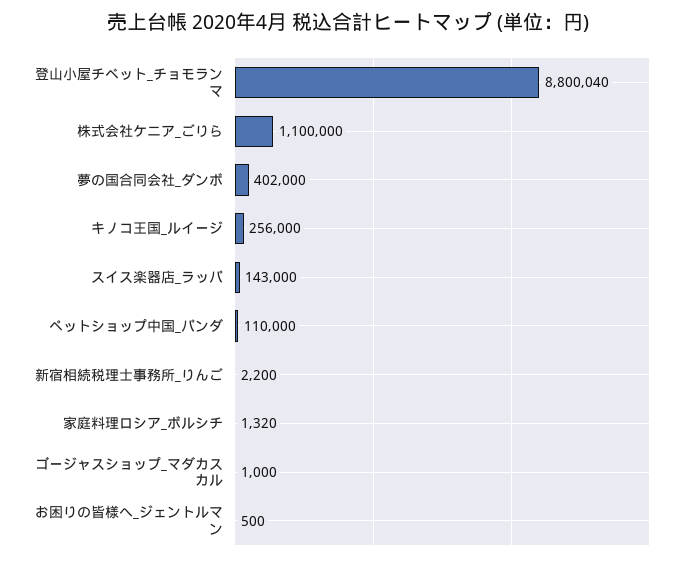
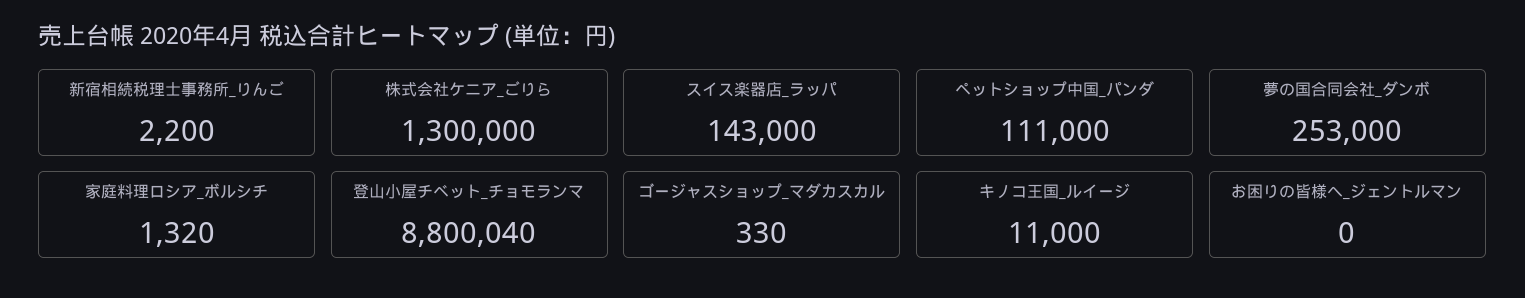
株式会社ケニア_ごりら: 1100000 -> 1300000
夢の国合同会社_ダンボ: 402000 -> 253000
キノコ王国_ルイージ: 256000 -> 11000
ペットショップ中国_パンダ: 110000 -> 111000
ゴージャスショップ_マダカスカル: 1000 -> 330
お困りの皆様へ_ジェントルマン: 500 -> 0

